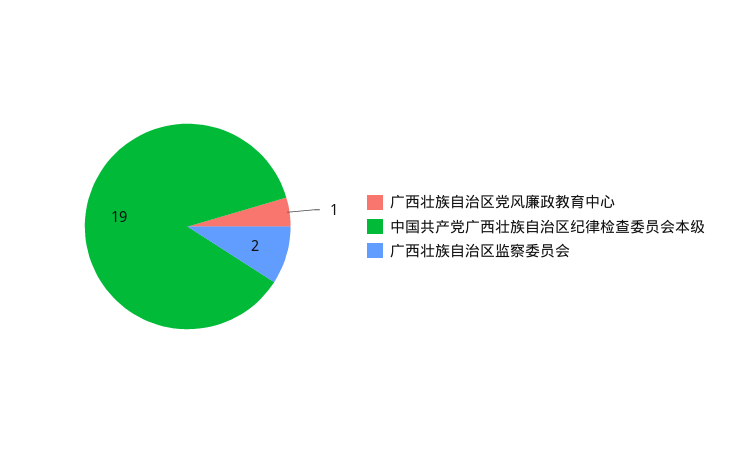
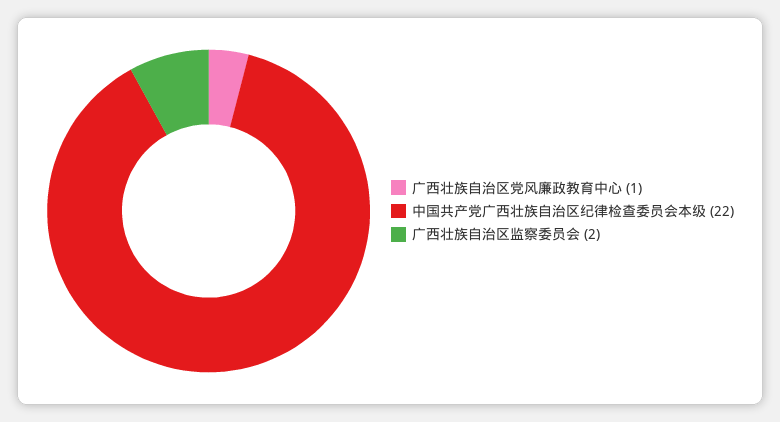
中国共产党广西壮族自治区纪律检查委员会本级: 19 -> 22

